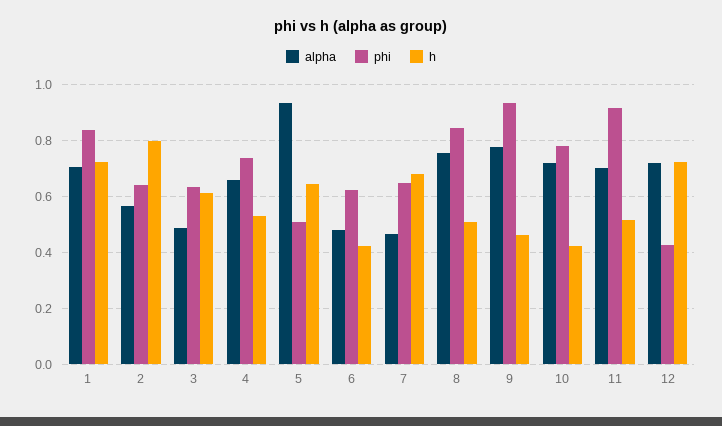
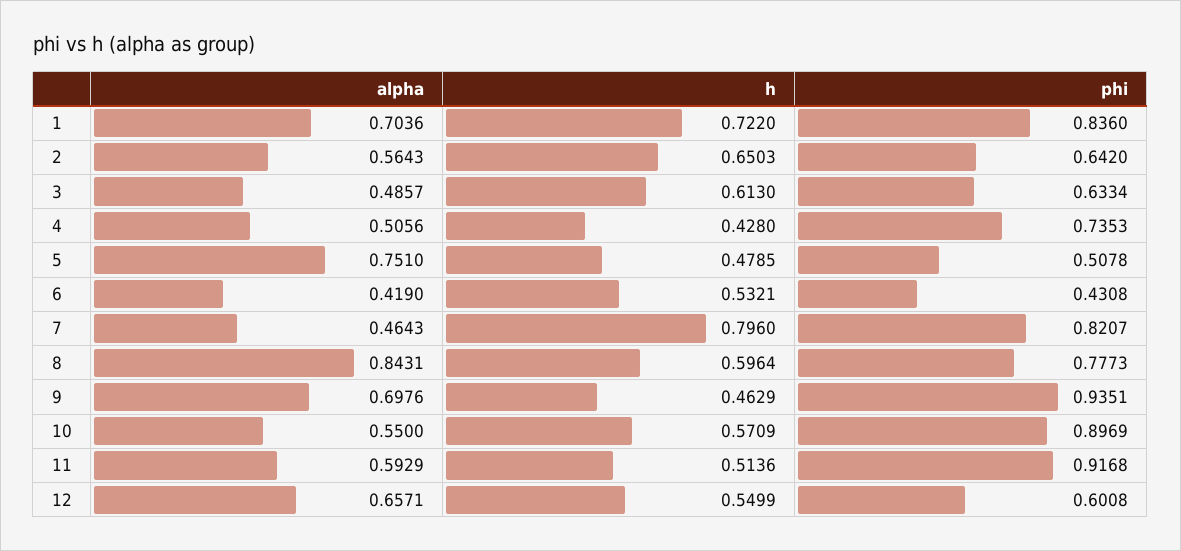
h, 2: 0.8 -> 0.6503
alpha, 4: 0.65 -> 0.5056
h, 4: 0.525 -> 0.428
alpha, 5: 0.925 -> 0.751
h, 5: 0.65 -> 0.4785
alpha, 6: 0.475 -> 0.419
phi, 6: 0.625 -> 0.4308
h, 6: 0.425 -> 0.5321
phi, 7: 0.65 -> 0.8207
h, 7: 0.675 -> 0.796
alpha, 8: 0.75 -> 0.8431
phi, 8: 0.85 -> 0.7773
h, 8: 0.5 -> 0.5964
alpha, 9: 0.775 -> 0.6976
alpha, 10: 0.725 -> 0.55
phi, 10: 0.775 -> 0.8969
h, 10: 0.425 -> 0.5709
alpha, 11: 0.7 -> 0.5929
alpha, 12: 0.725 -> 0.6571
phi, 12: 0.425 -> 0.6008
h, 12: 0.725 -> 0.5499

